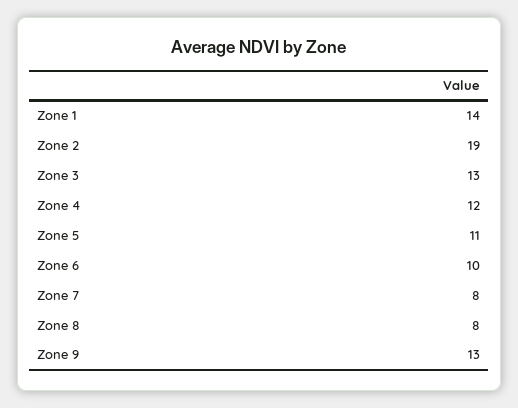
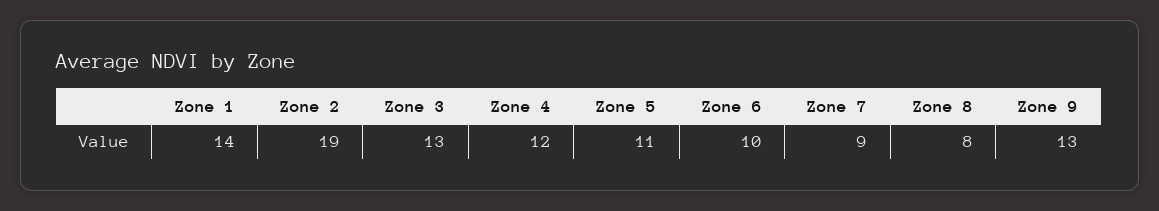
Zone 7: 8 -> 9

